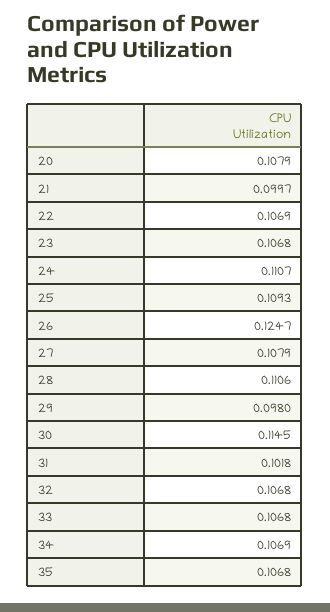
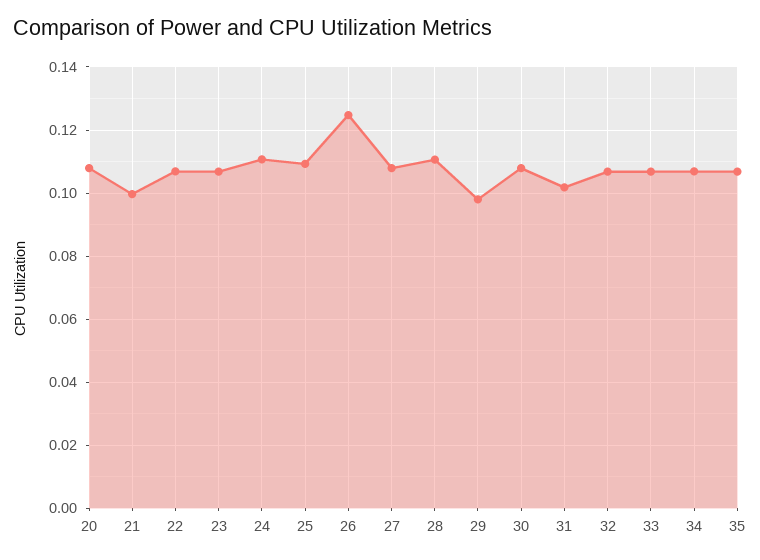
30: 0.1145 -> 0.108

